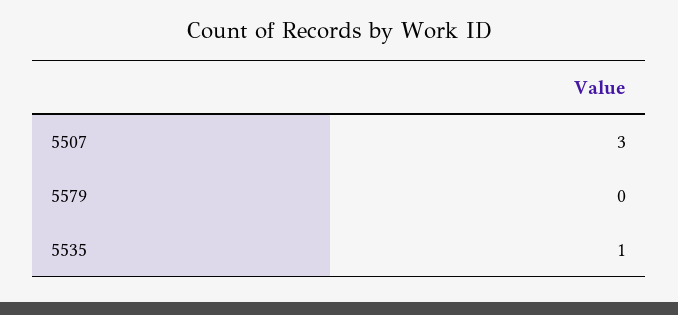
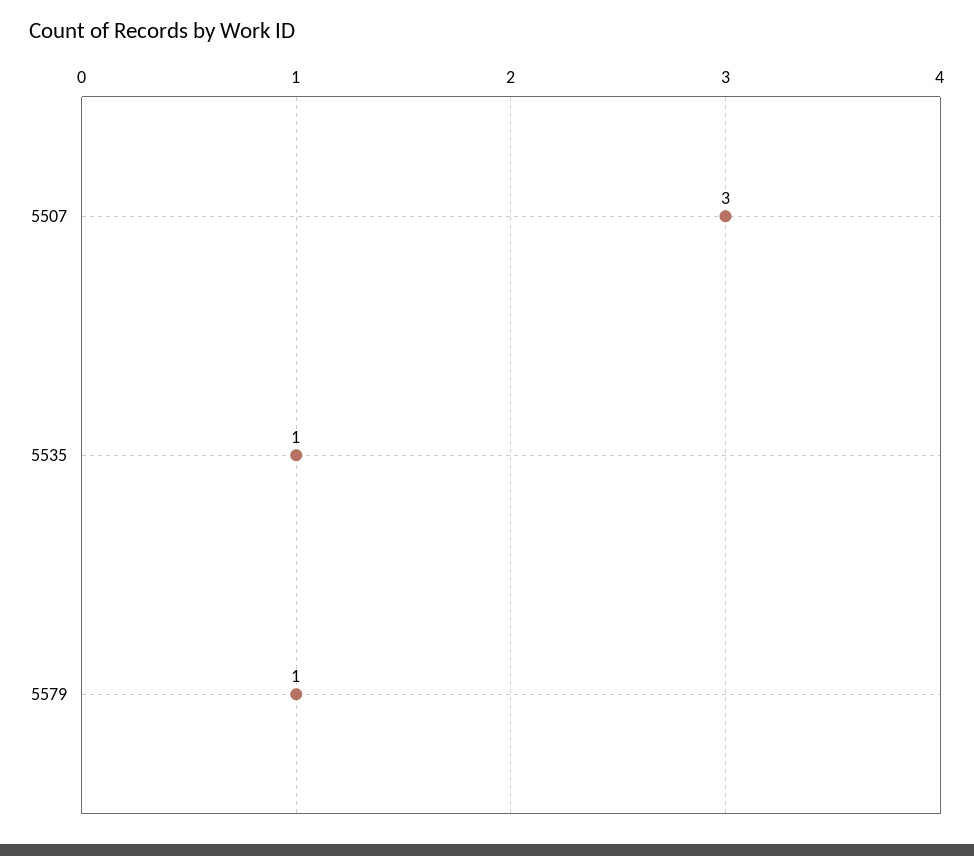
5579: 0 -> 1

